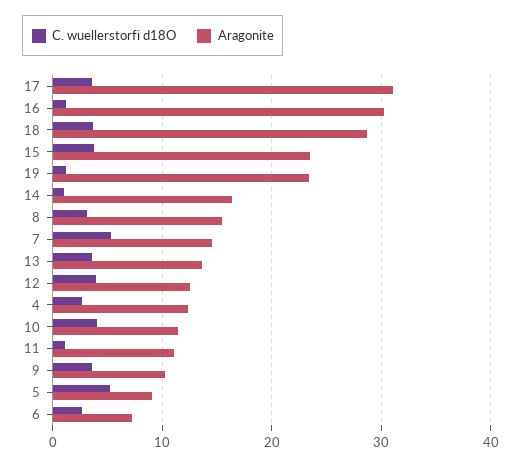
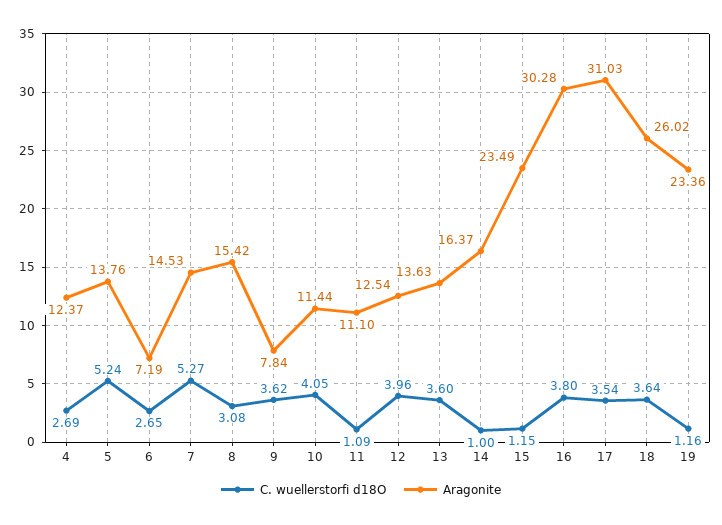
C. wuellerstorfi d18O, 16: 1 -> 3.8
Aragonite, 18: 29 -> 26.02
C. wuellerstorfi d18O, 15: 4 -> 1.15
Aragonite, 9: 10 -> 7.84
Aragonite, 5: 9 -> 13.76

